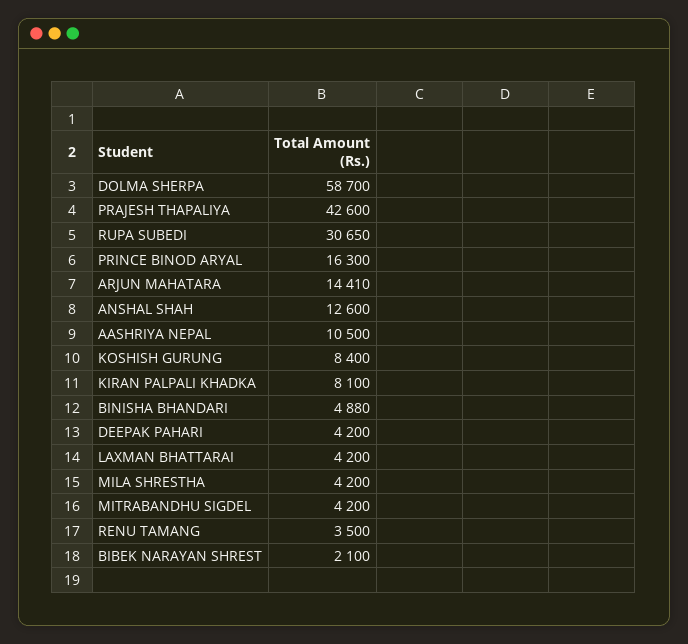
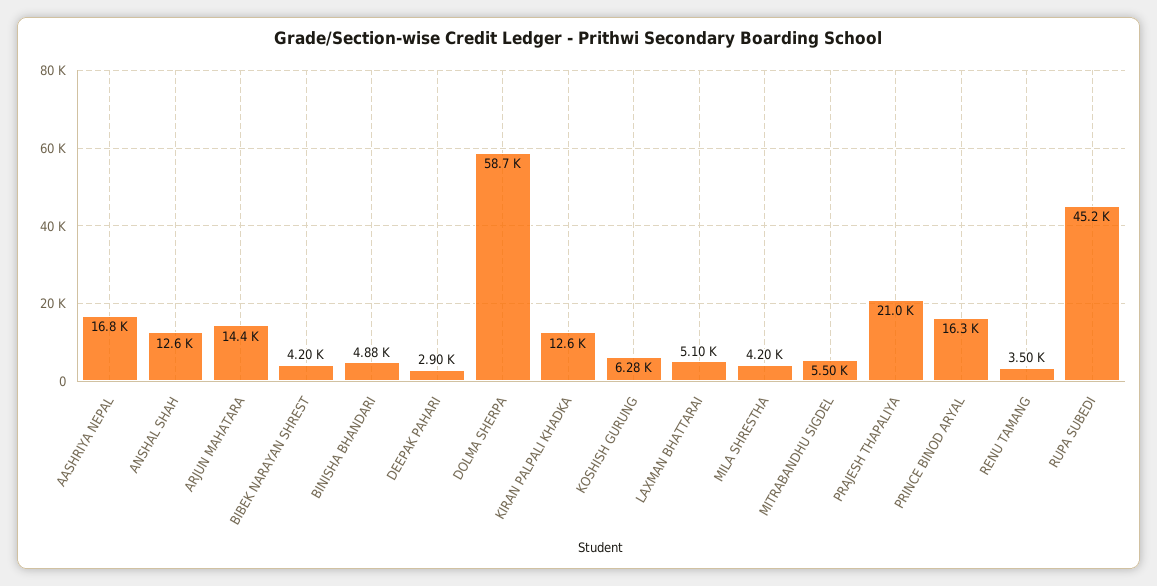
PRAJESH THAPALIYA: 42600 -> 21000
RUPA SUBEDI: 30650 -> 45200
AASHRIYA NEPAL: 10500 -> 16800
KOSHISH GURUNG: 8400 -> 6280
KIRAN PALPALI KHADKA: 8100 -> 12600
DEEPAK PAHARI: 4200 -> 2900
LAXMAN BHATTARAI: 4200 -> 5100
MITRABANDHU SIGDEL: 4200 -> 5500
BIBEK NARAYAN SHREST: 2100 -> 4200

